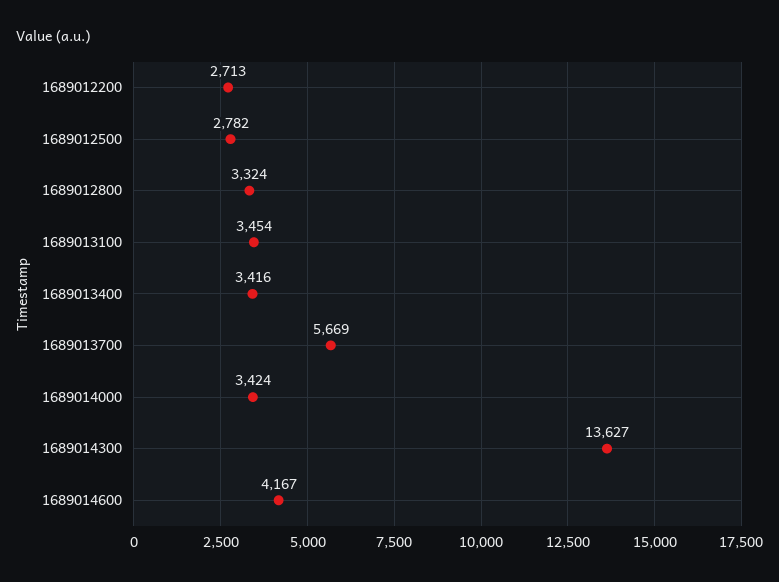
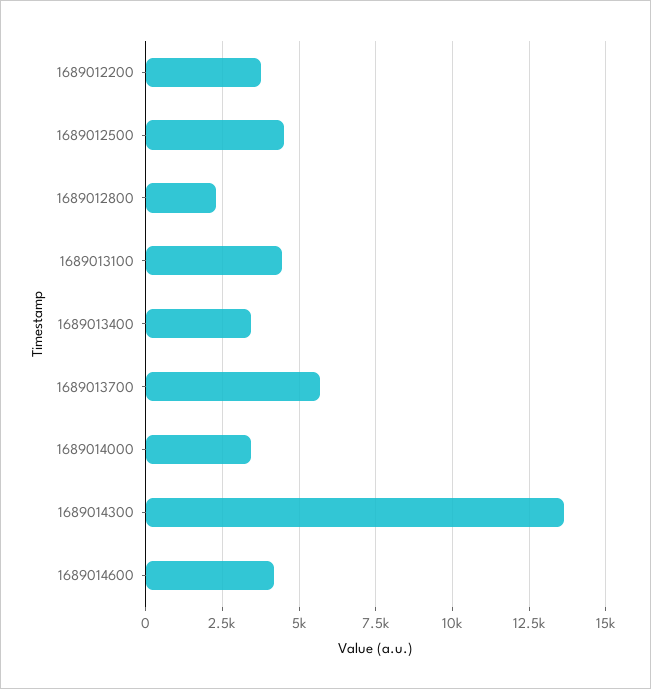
1689012200: 2713 -> 3750
1689012500: 2782 -> 4500
1689012800: 3324 -> 2250
1689013100: 3454 -> 4500

